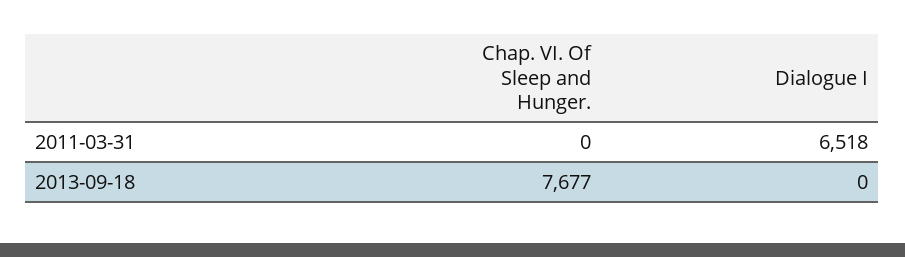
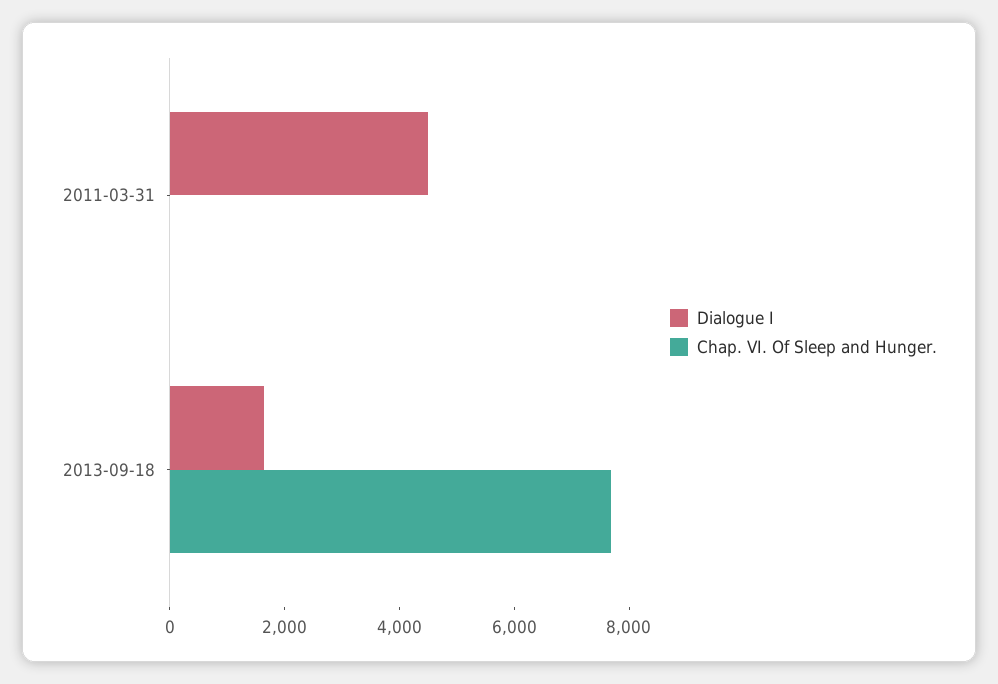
Dialogue I, 2011-03-31: 6518 -> 4500
Dialogue I, 2013-09-18: 0 -> 1500

